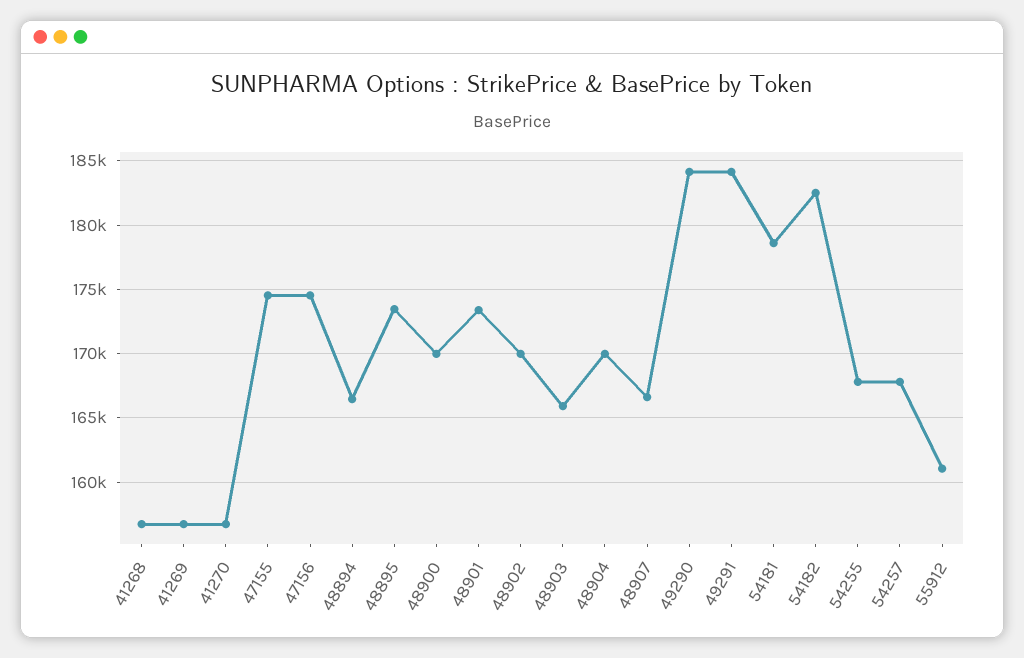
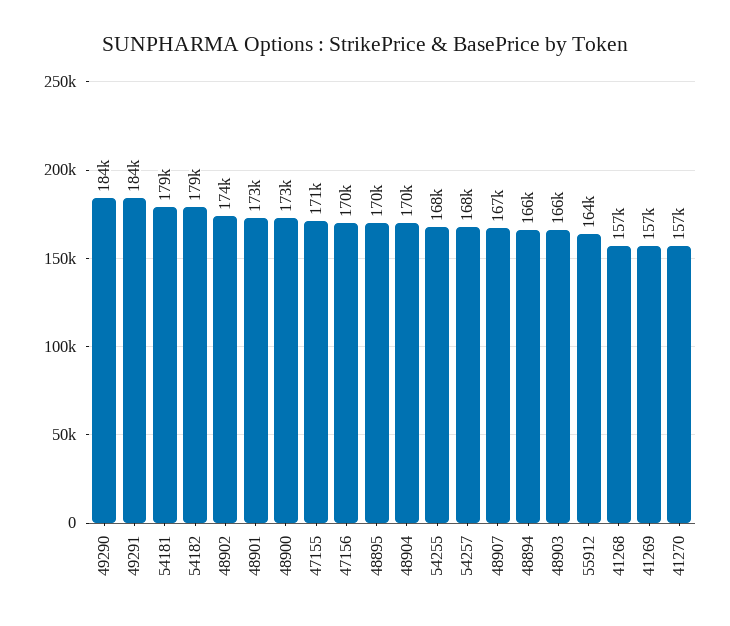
47155: 174500 -> 171000
47156: 174500 -> 170000
48895: 173500 -> 170000
48900: 170000 -> 173000
48902: 170000 -> 174000
54182: 182500 -> 179000
55912: 161000 -> 164000

